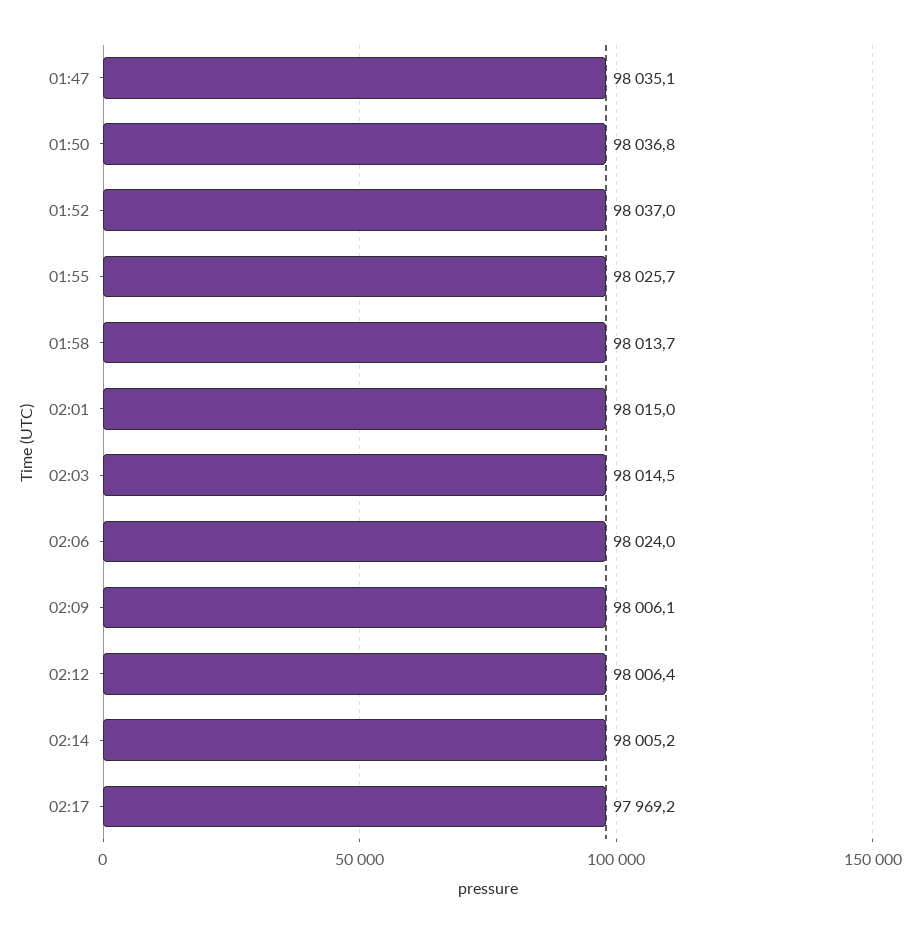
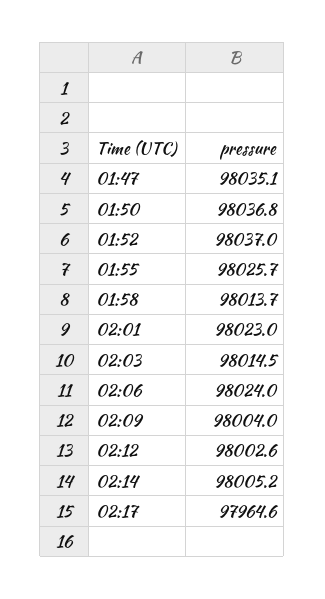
02:01: 98015 -> 98023
02:09: 98006.1 -> 98004
02:12: 98006.4 -> 98002.6
02:17: 97969.2 -> 97964.6

